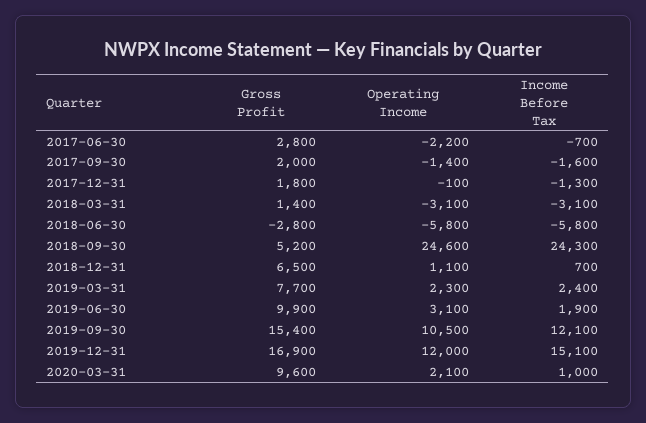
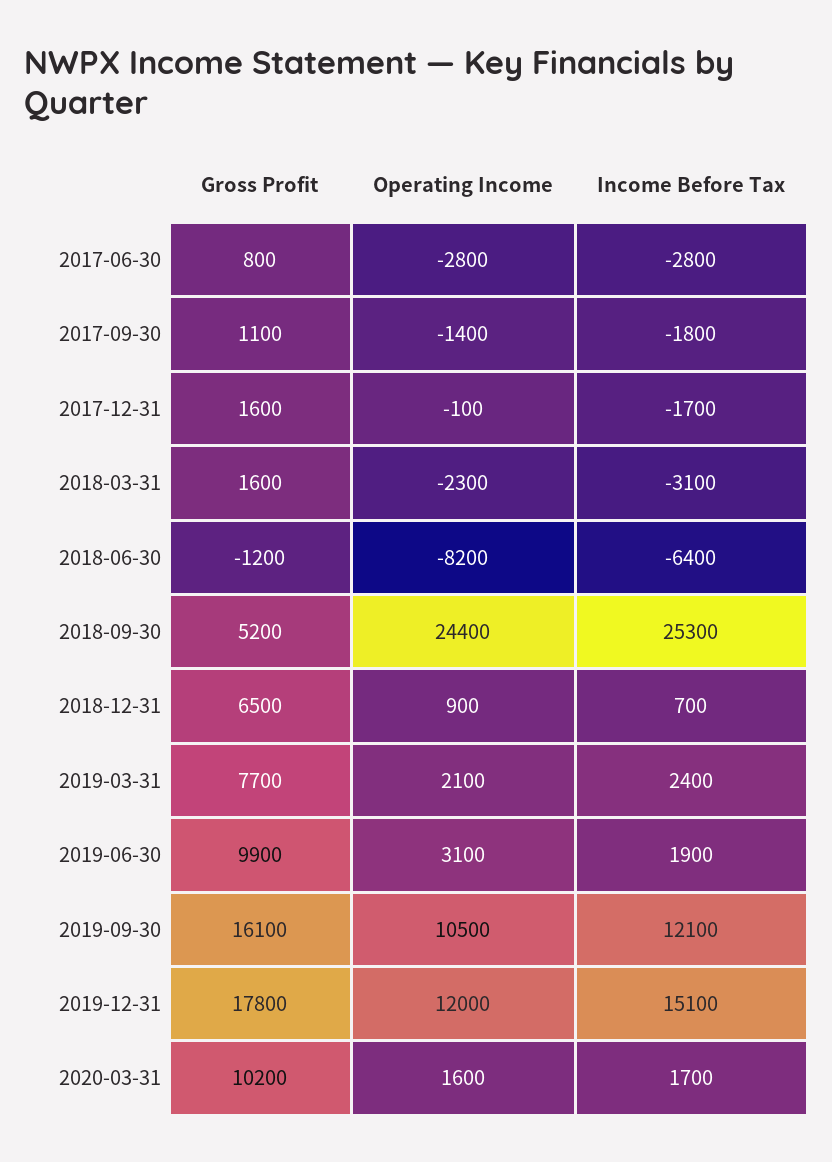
Gross Profit, 2017-06-30: 2800 -> 800
Operating Income, 2017-06-30: -2200 -> -2800
Income Before Tax, 2017-06-30: -700 -> -2800
Gross Profit, 2017-09-30: 2000 -> 1100
Income Before Tax, 2017-09-30: -1600 -> -1800
Gross Profit, 2017-12-31: 1800 -> 1600
Income Before Tax, 2017-12-31: -1300 -> -1700
Gross Profit, 2018-03-31: 1400 -> 1600
Operating Income, 2018-03-31: -3100 -> -2300
Gross Profit, 2018-06-30: -2800 -> -1200
Operating Income, 2018-06-30: -5800 -> -8200
Income Before Tax, 2018-06-30: -5800 -> -6400
Operating Income, 2018-09-30: 24600 -> 24400
Income Before Tax, 2018-09-30: 24300 -> 25300
Operating Income, 2018-12-31: 1100 -> 900
Operating Income, 2019-03-31: 2300 -> 2100
Gross Profit, 2019-09-30: 15400 -> 16100
Gross Profit, 2019-12-31: 16900 -> 17800
Gross Profit, 2020-03-31: 9600 -> 10200
Operating Income, 2020-03-31: 2100 -> 1600
Income Before Tax, 2020-03-31: 1000 -> 1700

